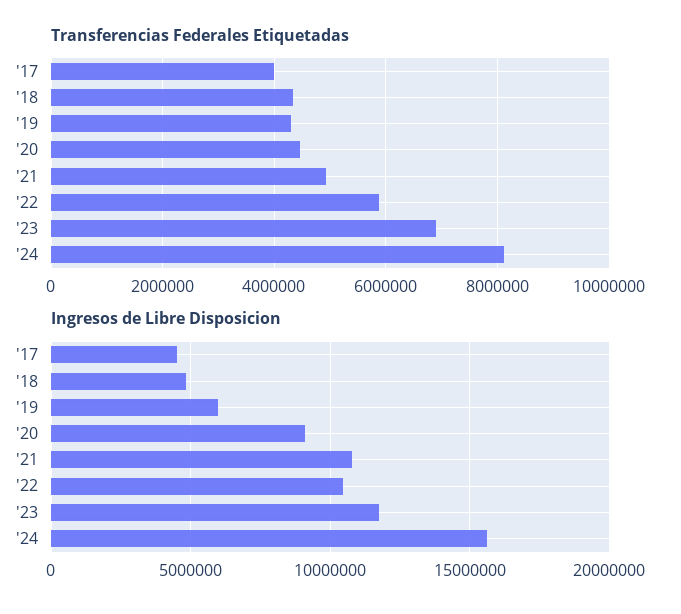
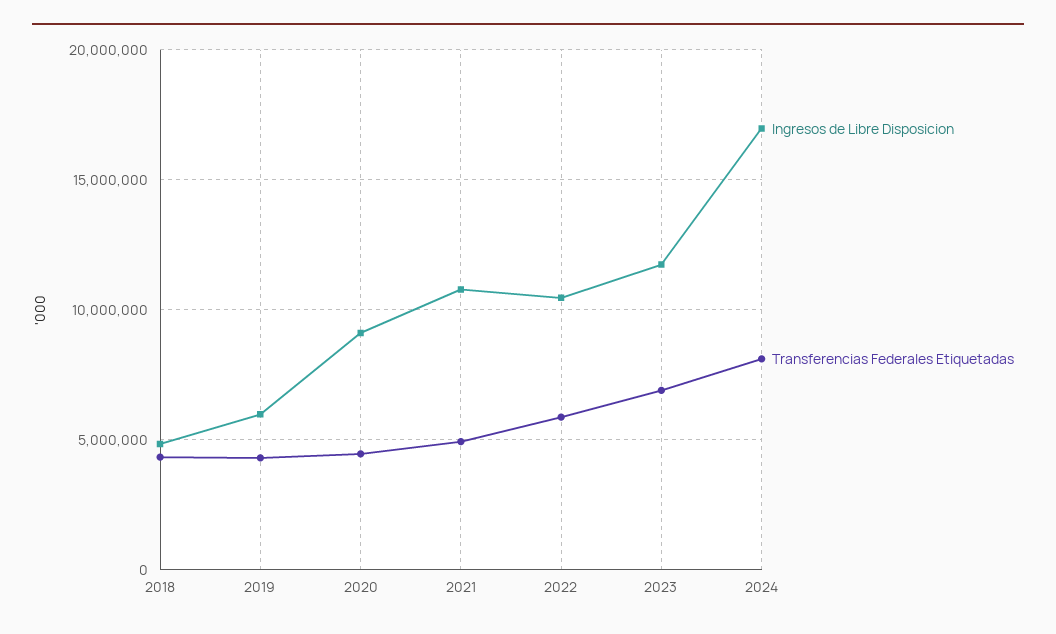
Transferencias Federales Etiquetadas, '17: 4000000 -> none
Ingresos de Libre Disposicion, '17: 4500000 -> none
Ingresos de Libre Disposicion, '24: 15500000 -> 17000000

